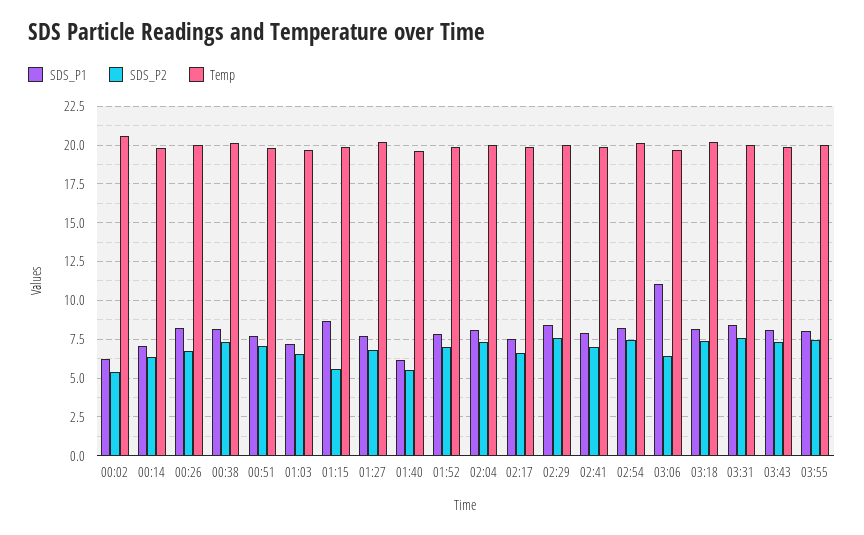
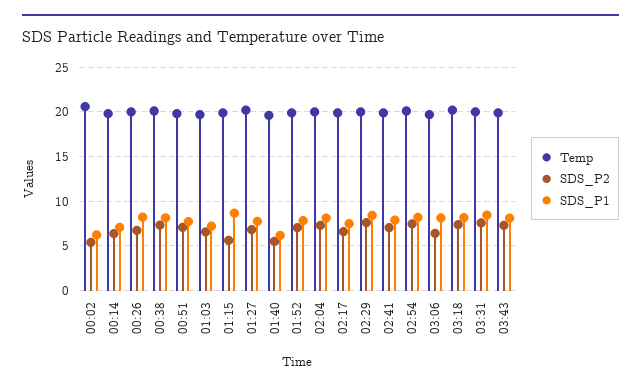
SDS_P1, 03:06: 11 -> 8
SDS_P1, 03:55: 8 -> none
SDS_P2, 03:55: 7.5 -> none
Temp, 03:55: 20 -> none

